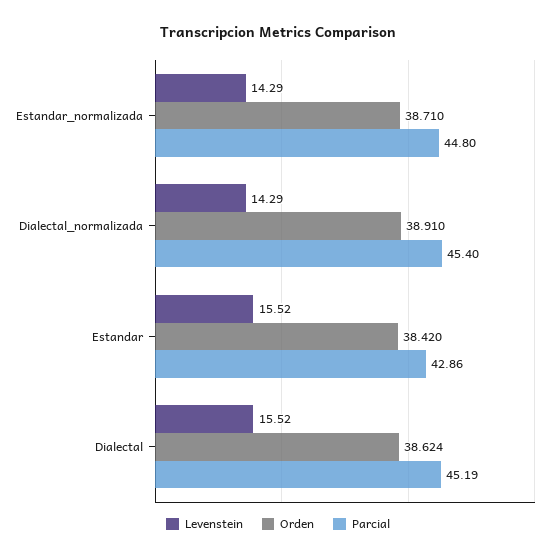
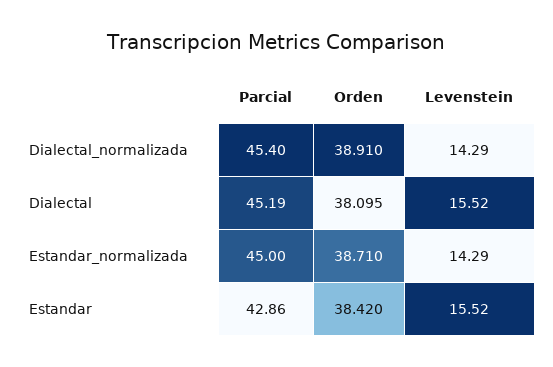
Parcial, Estandar_normalizada: 44.8 -> 45
Orden, Dialectal: 38.624 -> 38.095

